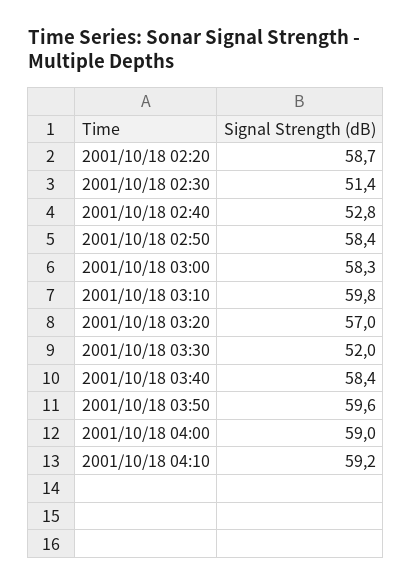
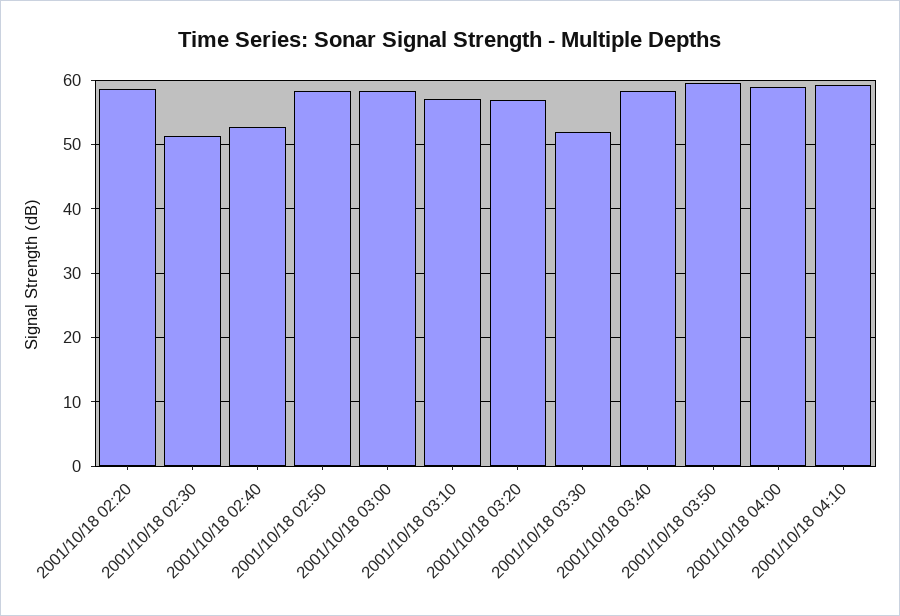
2001/10/18 03:10: 59.8 -> 57

